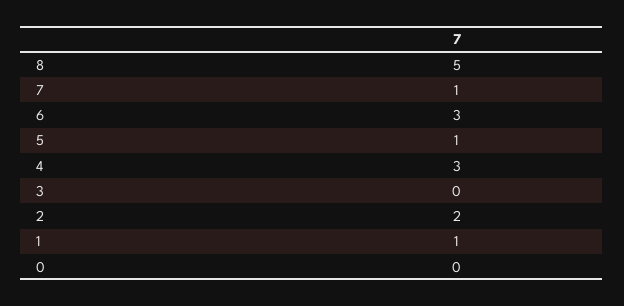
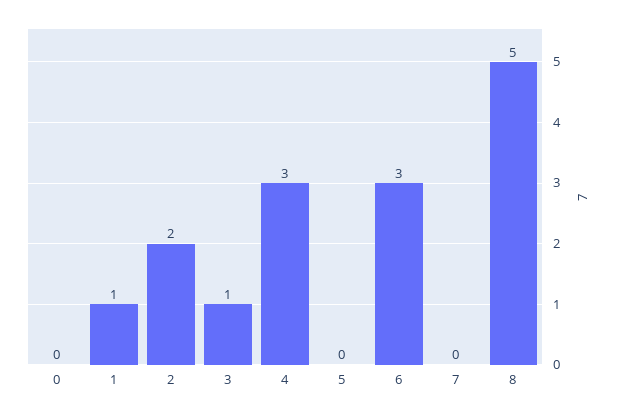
7: 1 -> 0
5: 1 -> 0
3: 0 -> 1

